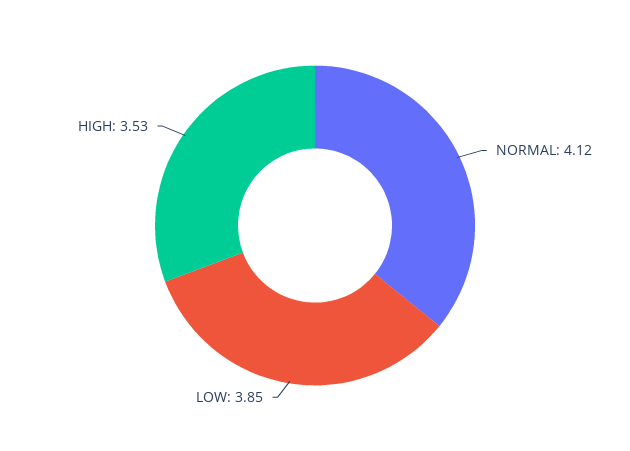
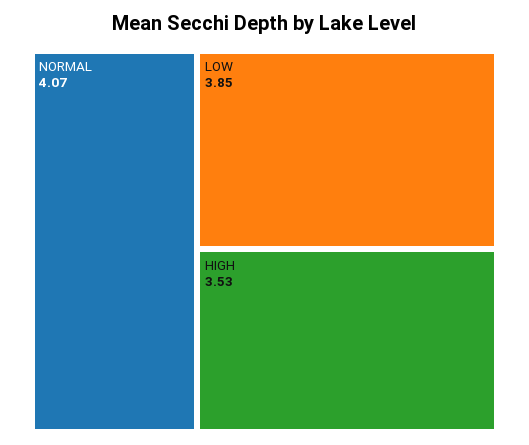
NORMAL: 4.12 -> 4.07

